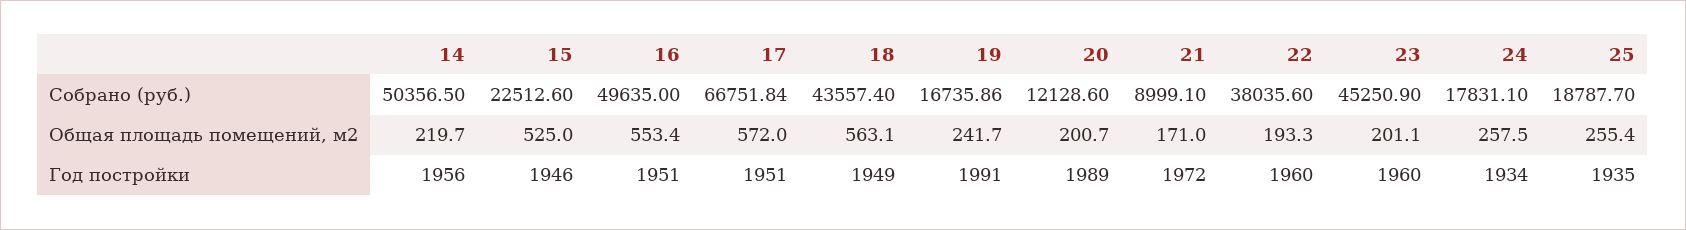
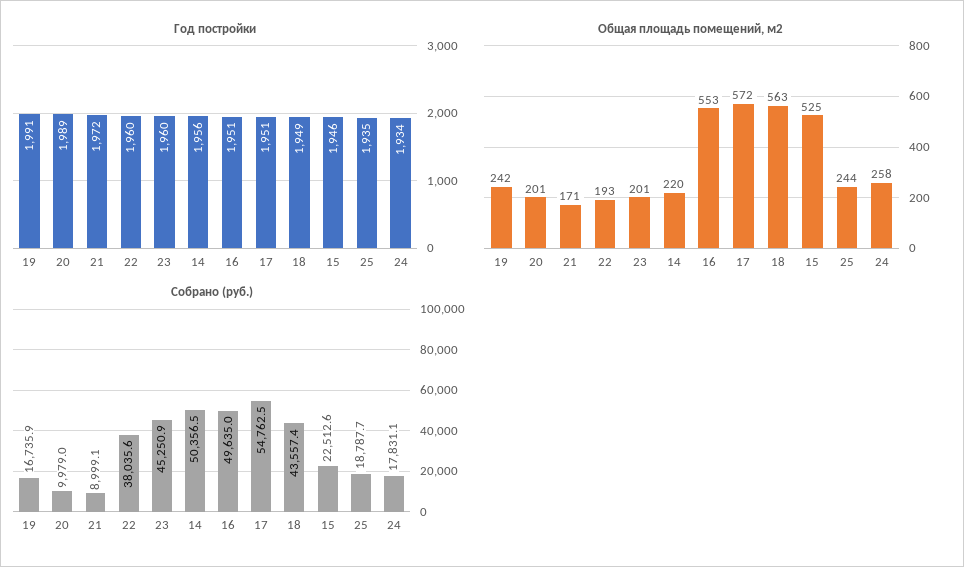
Собрано (руб.), 17: 66751.84 -> 54762.5
Собрано (руб.), 20: 12128.6 -> 9979
Общая площадь помещений, м2, 25: 255.4 -> 244

